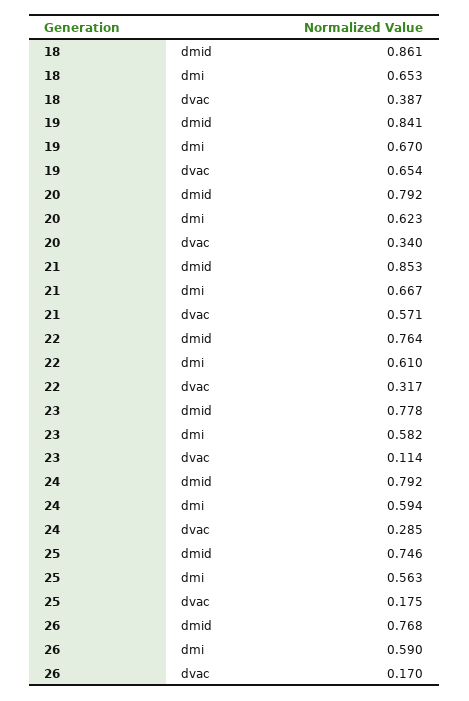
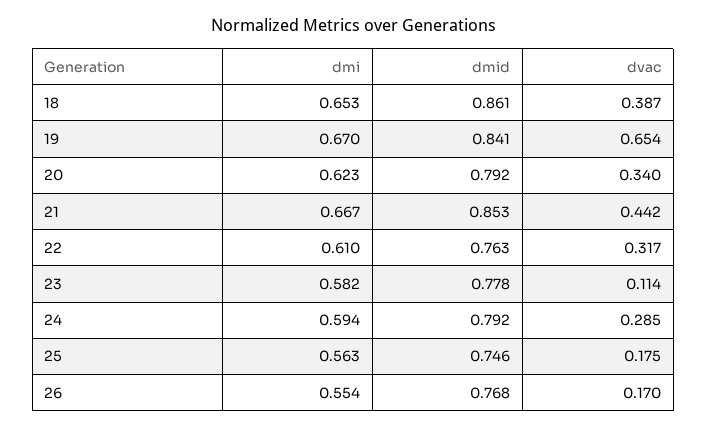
21, dvac: 0.571 -> 0.442
22, dmid: 0.764 -> 0.763
26, dmi: 0.59 -> 0.554

